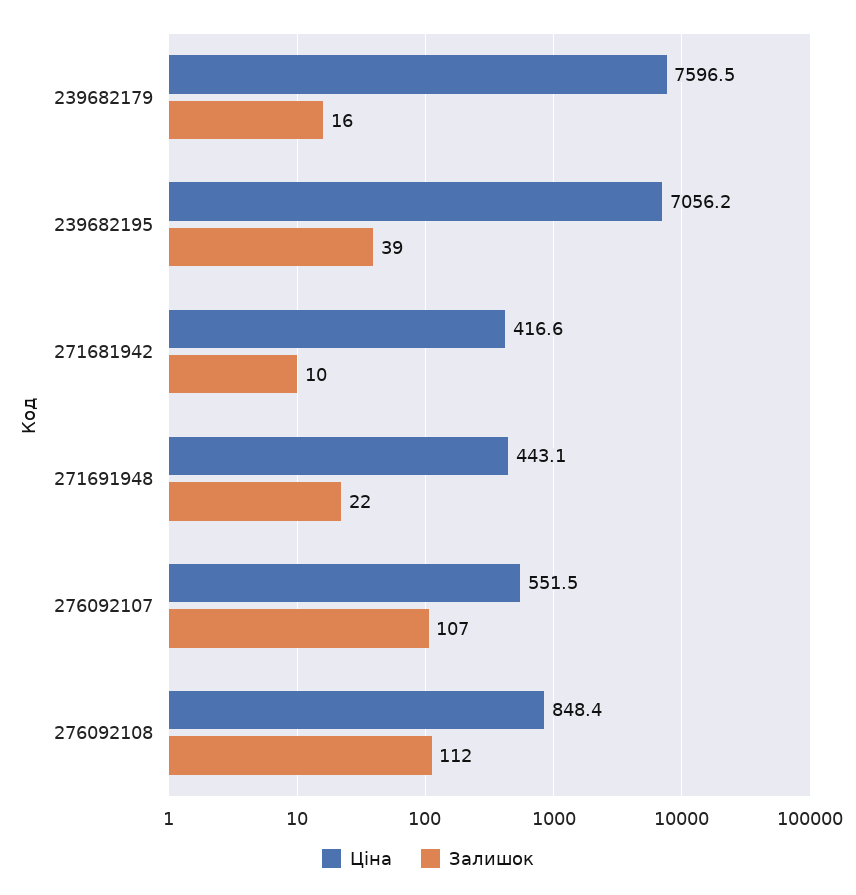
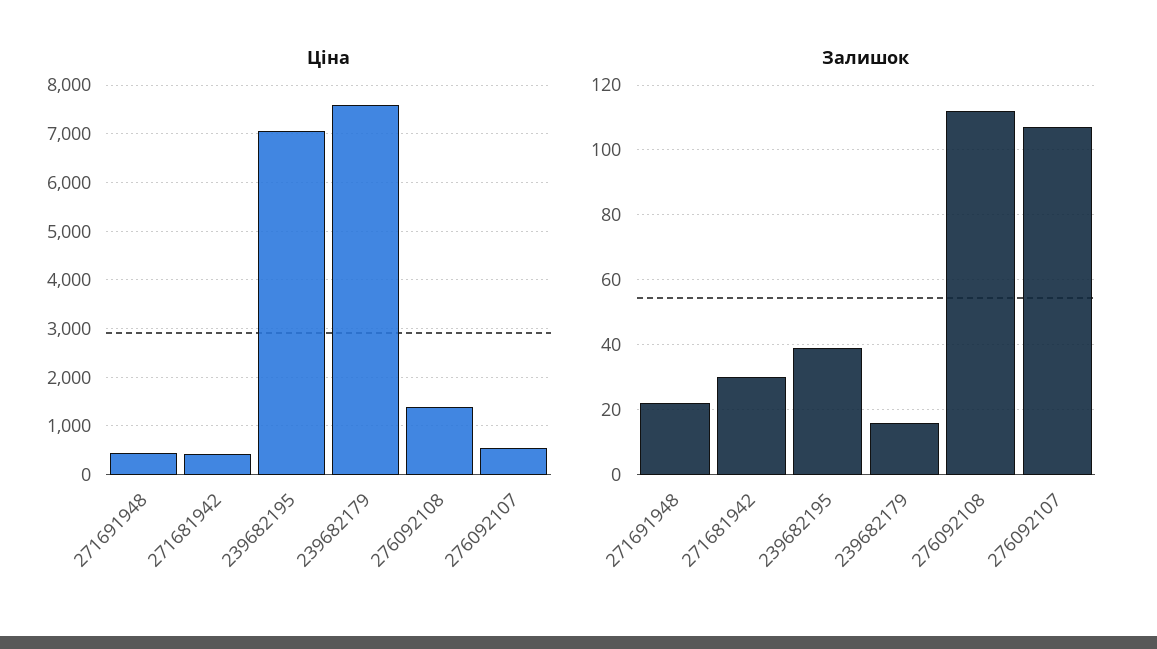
Залишок, 271681942: 10 -> 30
Ціна, 276092108: 848.4 -> 1400

